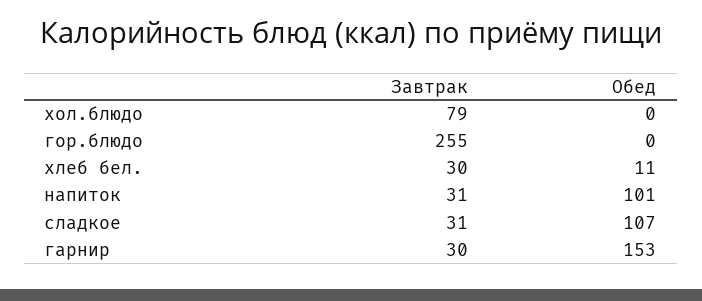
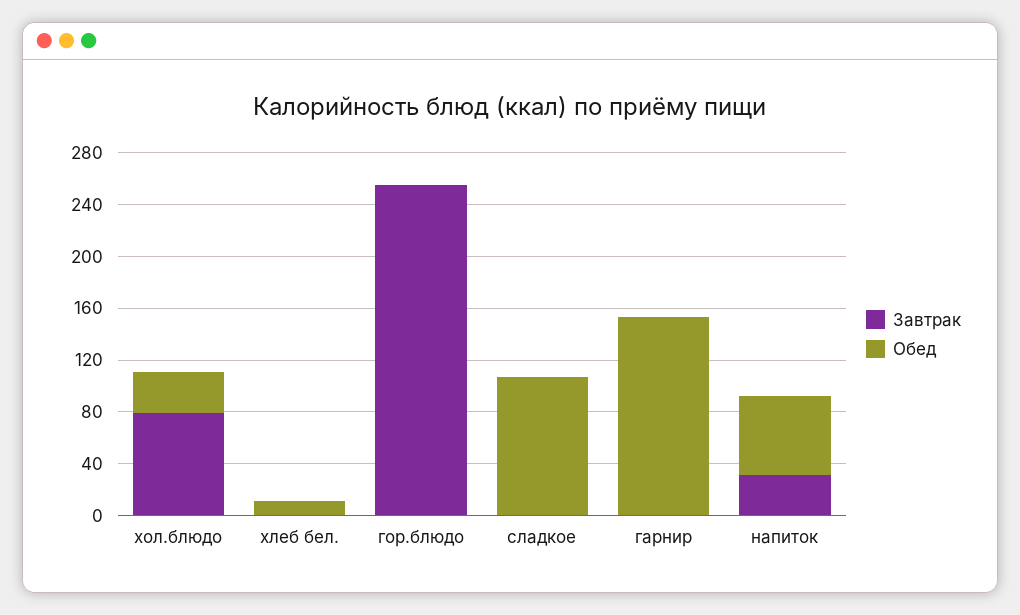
Обед, хол.блюдо: 0 -> 30
Завтрак, хлеб бел.: 30 -> 0
Обед, напиток: 101 -> 60
Завтрак, сладкое: 31 -> 0
Завтрак, гарнир: 30 -> 0

